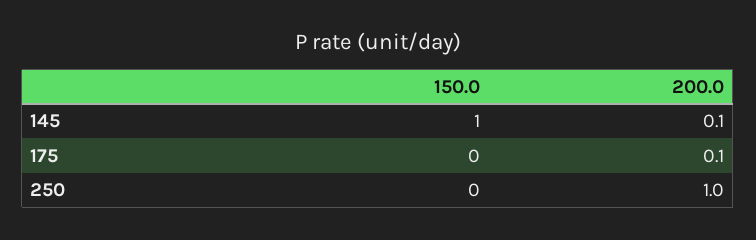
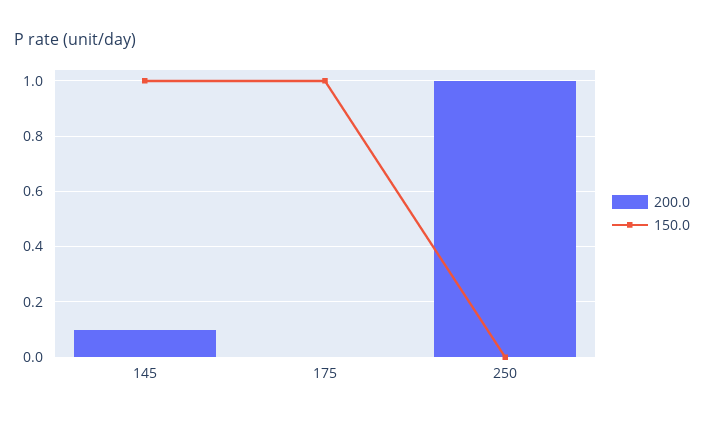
150.0, 175: 0 -> 1
200.0, 175: 0.1 -> 0

